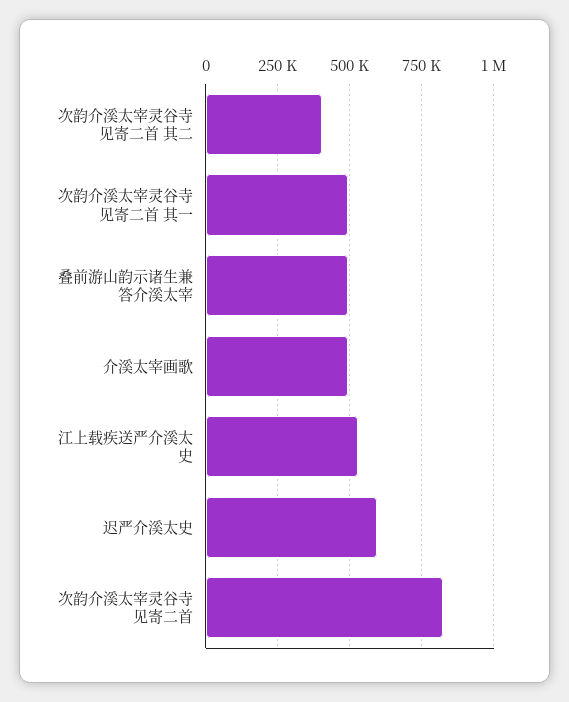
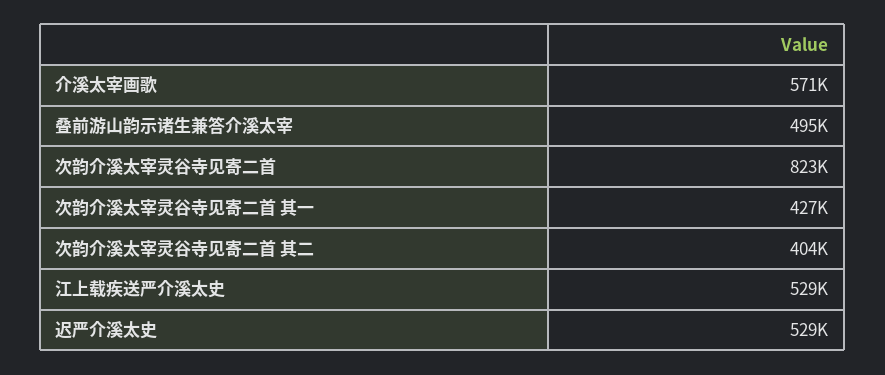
次韵介溪太宰灵谷寺见寄二首 其一: 500000 -> 427000
介溪太宰画歌: 500000 -> 571000
迟严介溪太史: 600000 -> 529000

